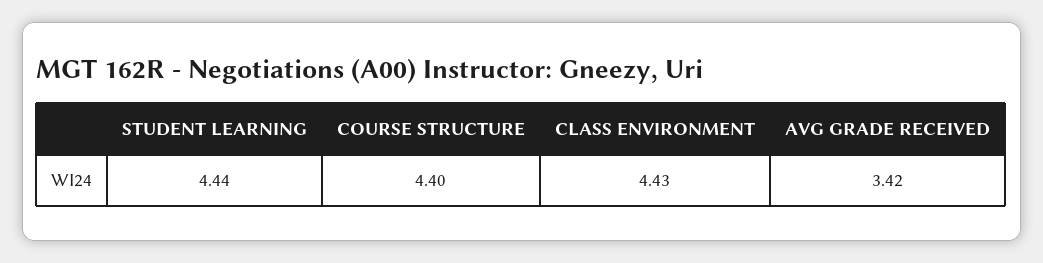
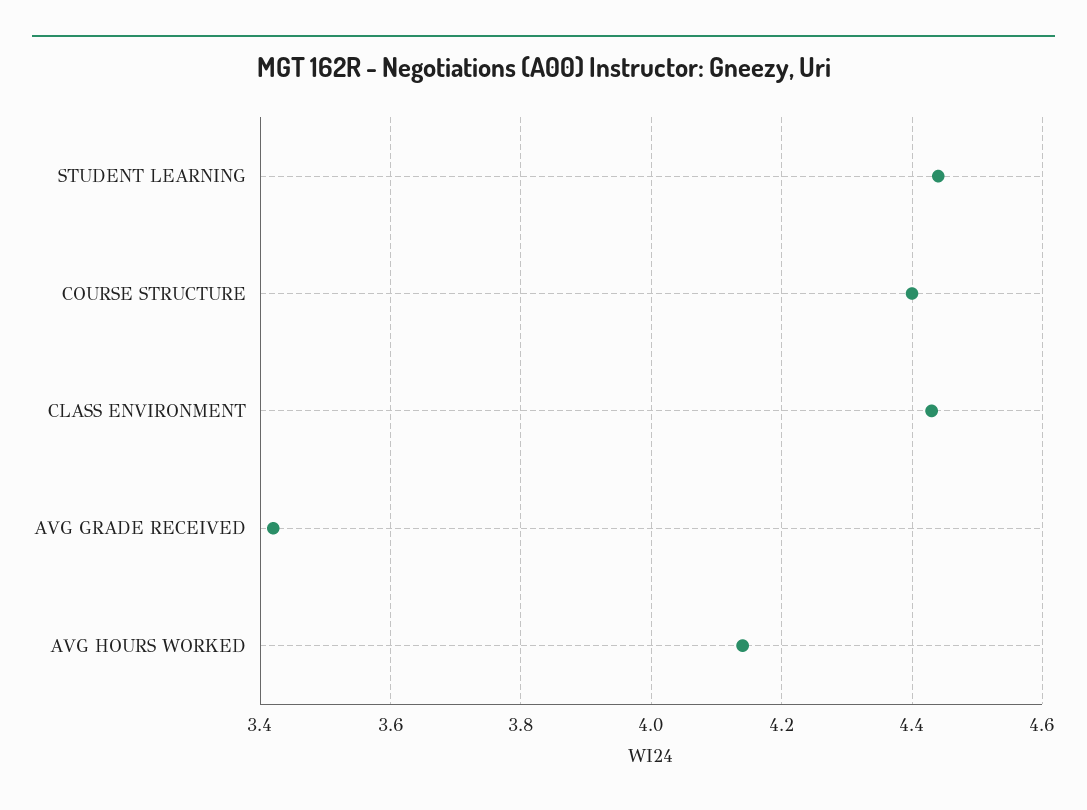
AVG HOURS WORKED: none -> 4.15

